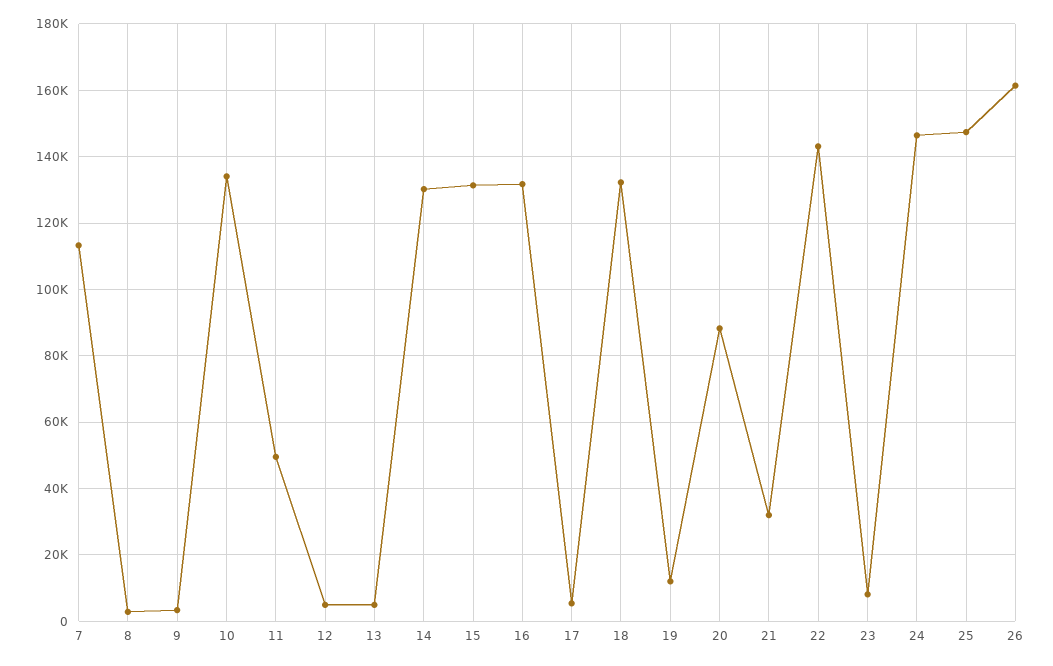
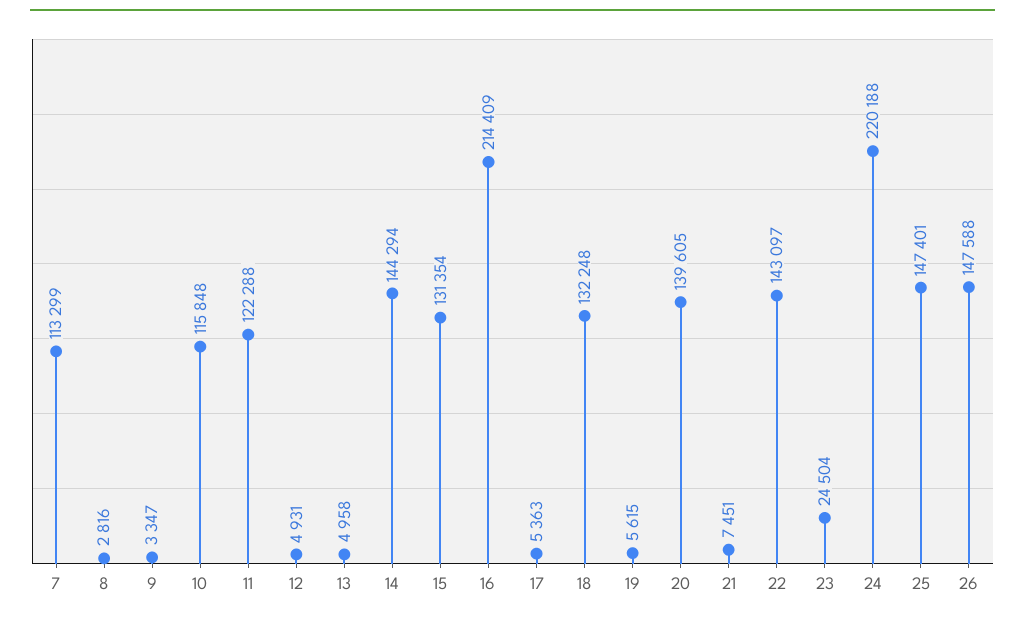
10: 134000 -> 115848
11: 50000 -> 122288
14: 130000 -> 144294
16: 132000 -> 214409
19: 12000 -> 5615
20: 88000 -> 139605
21: 32000 -> 7451
23: 8000 -> 24504
24: 146000 -> 220188
26: 162000 -> 147588

